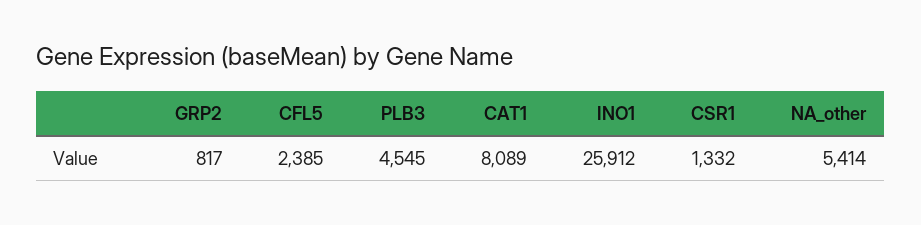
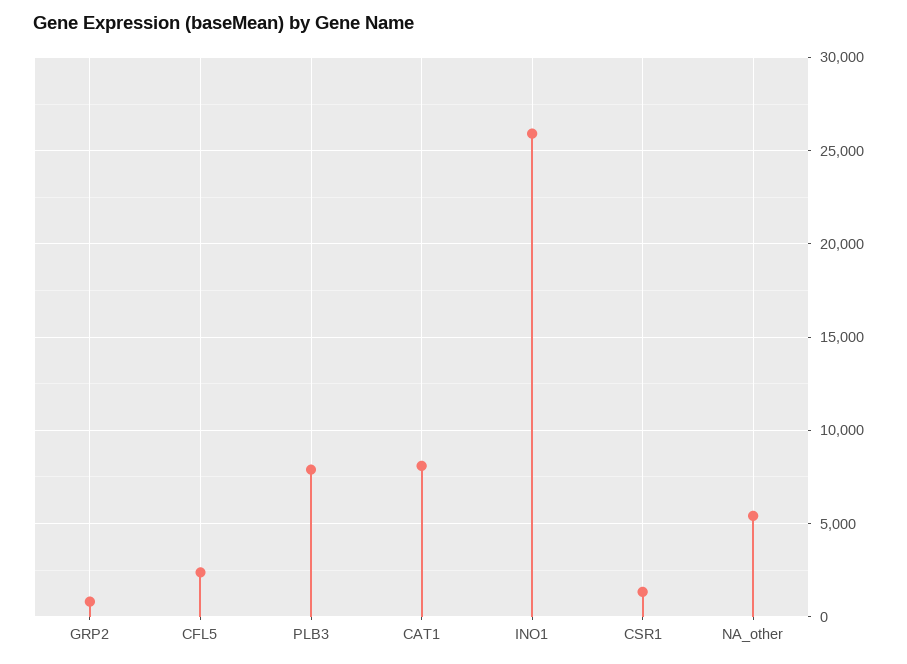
PLB3: 4545 -> 8000

